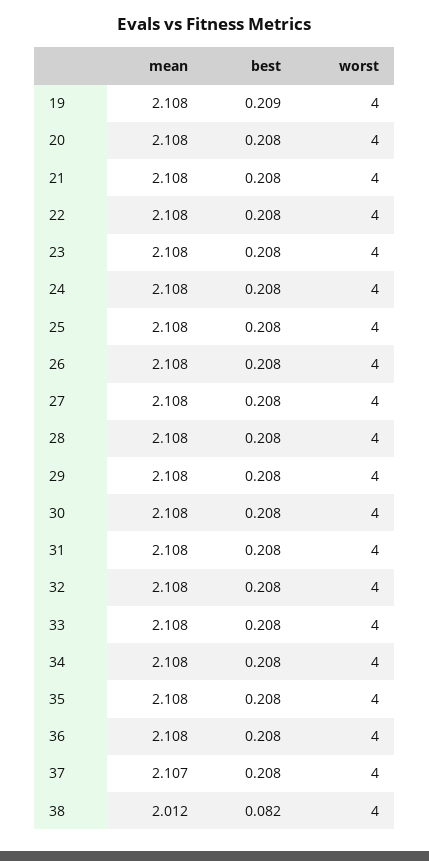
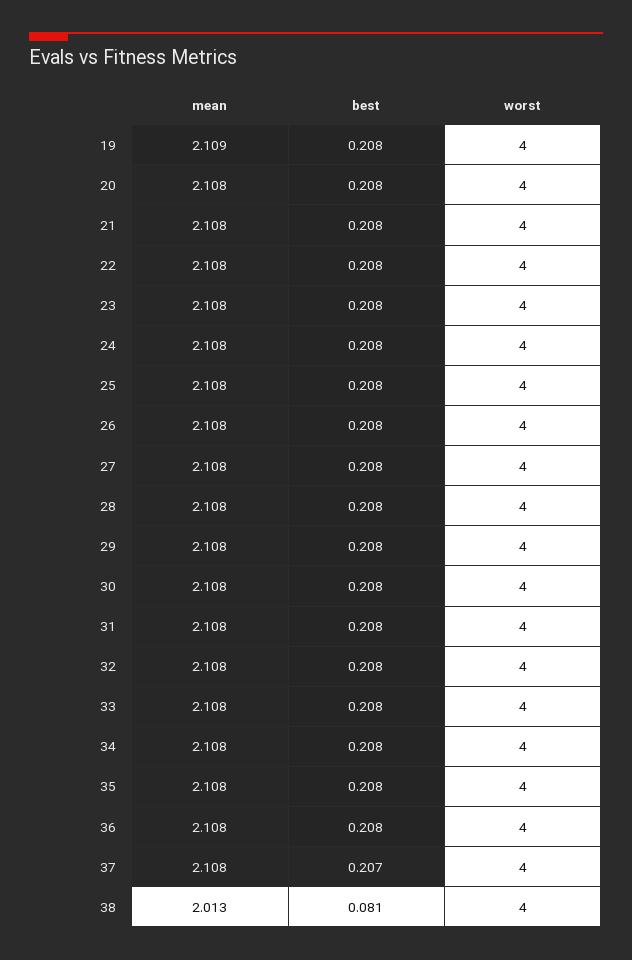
mean, 19: 2.108 -> 2.109
best, 19: 0.209 -> 0.208
mean, 37: 2.107 -> 2.108
best, 37: 0.208 -> 0.207
mean, 38: 2.012 -> 2.013
best, 38: 0.082 -> 0.081

